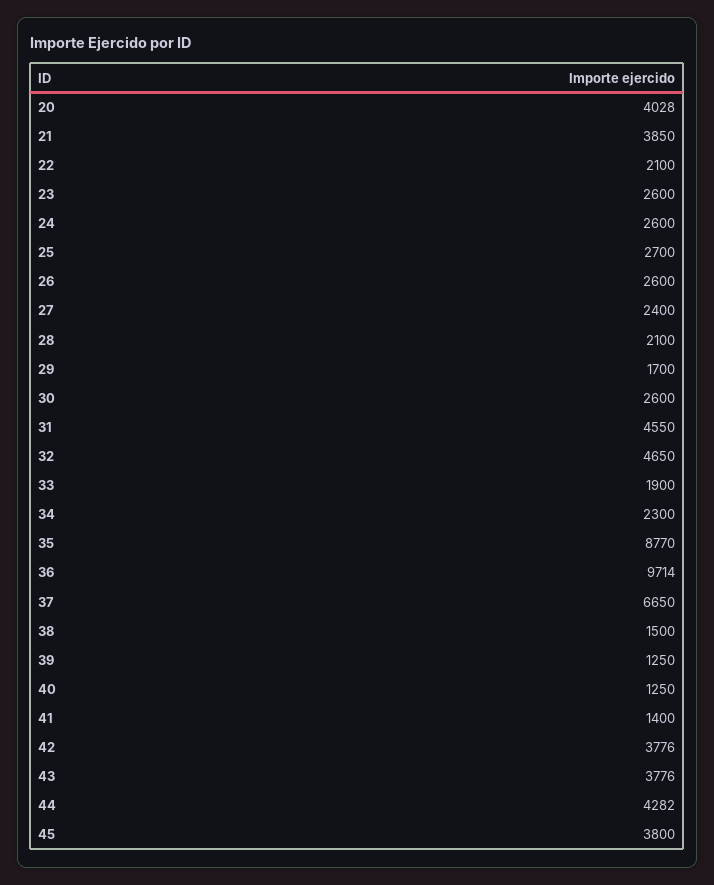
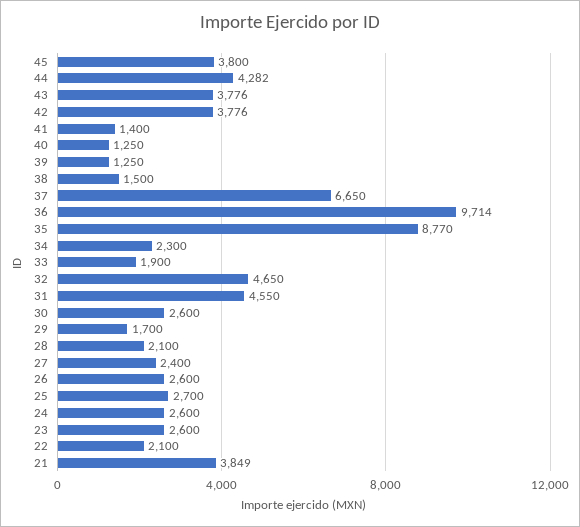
20: 4028 -> none
21: 3850 -> 3849

